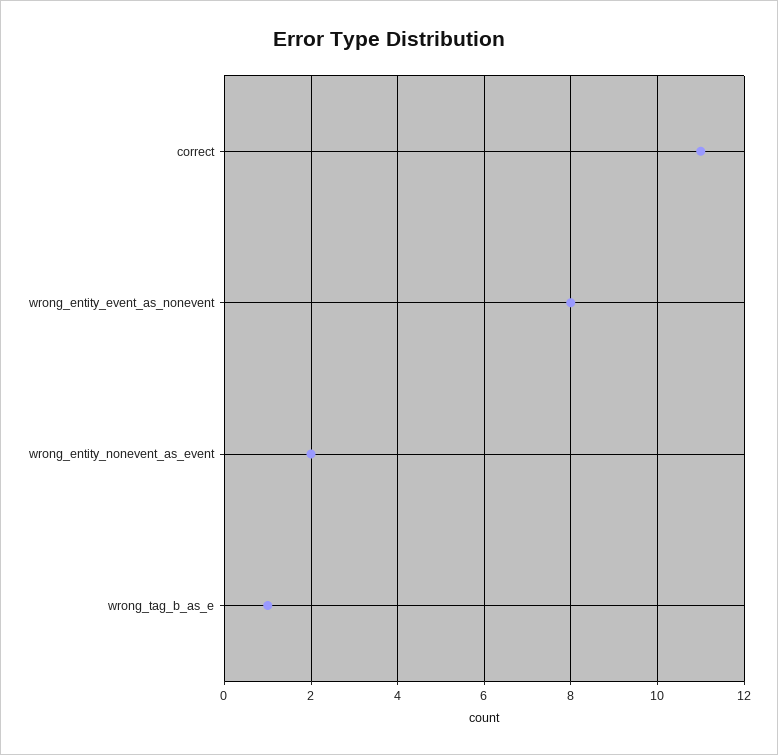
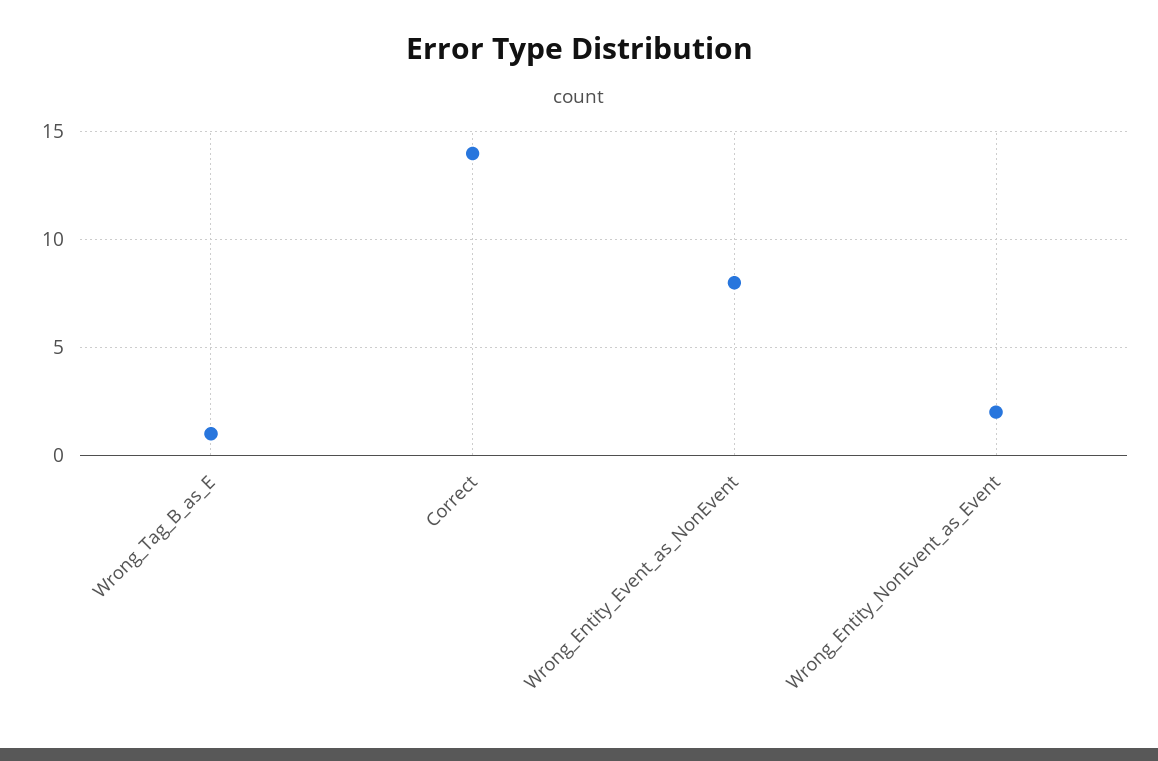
correct: 11 -> 14

